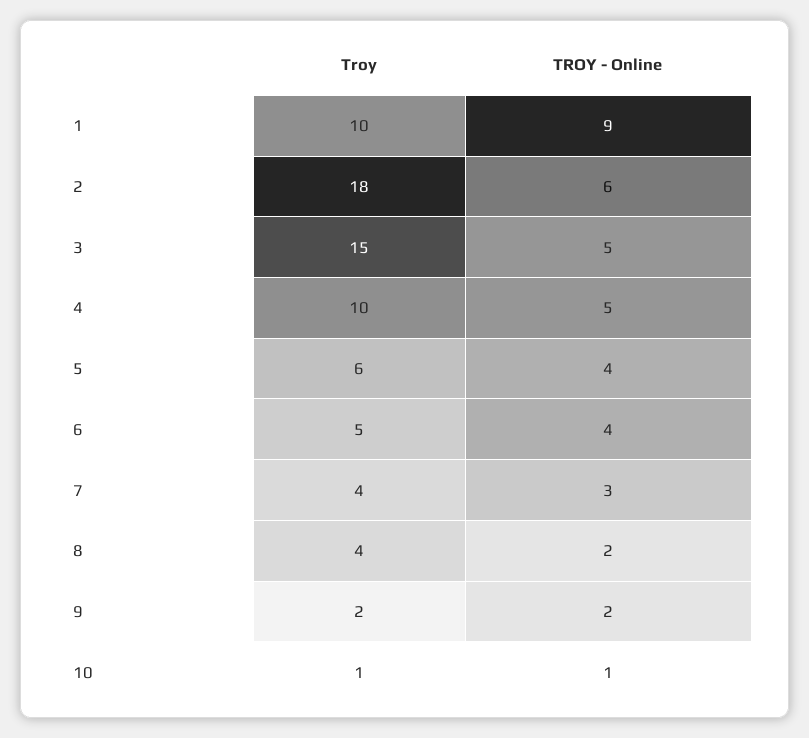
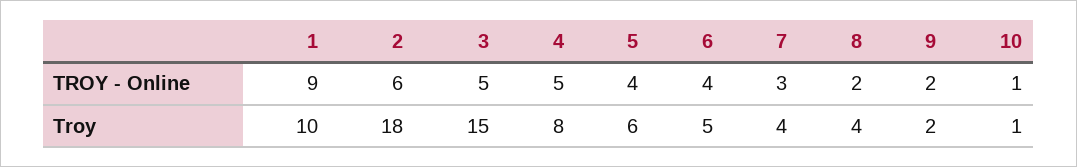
Troy, 4: 10 -> 8

